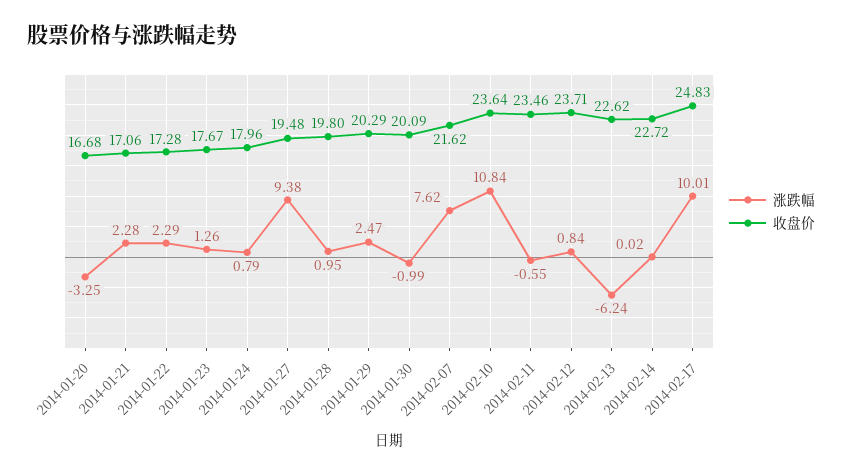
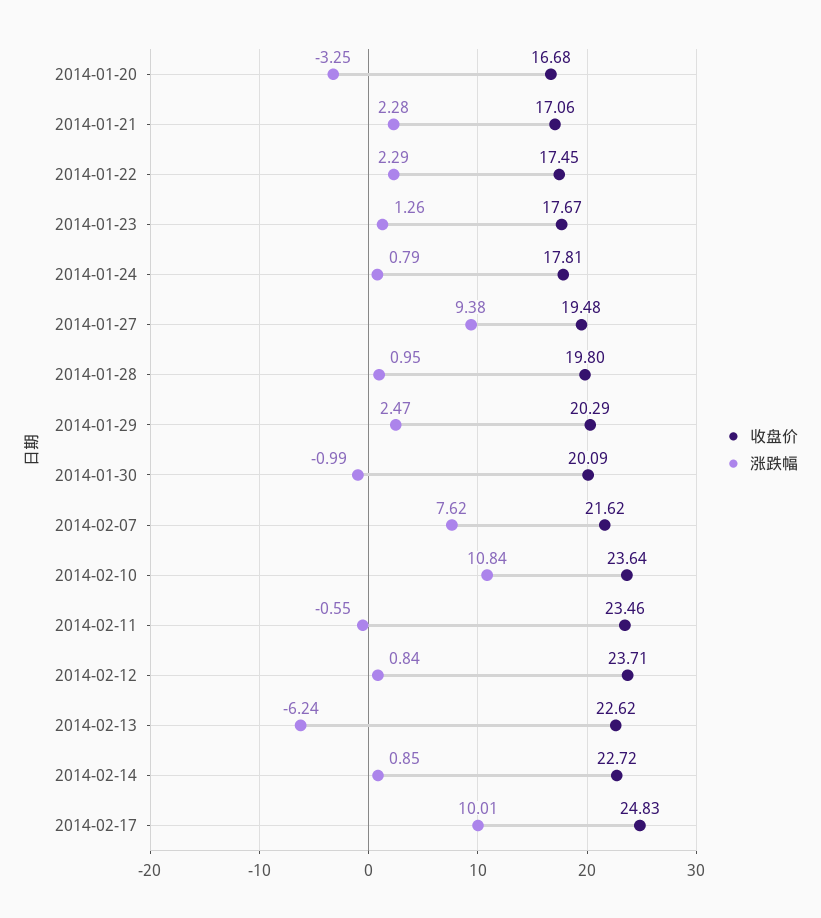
收盘价, 2014-01-22: 17.28 -> 17.45
收盘价, 2014-01-24: 17.96 -> 17.81
涨跌幅, 2014-02-14: 0.02 -> 0.85

